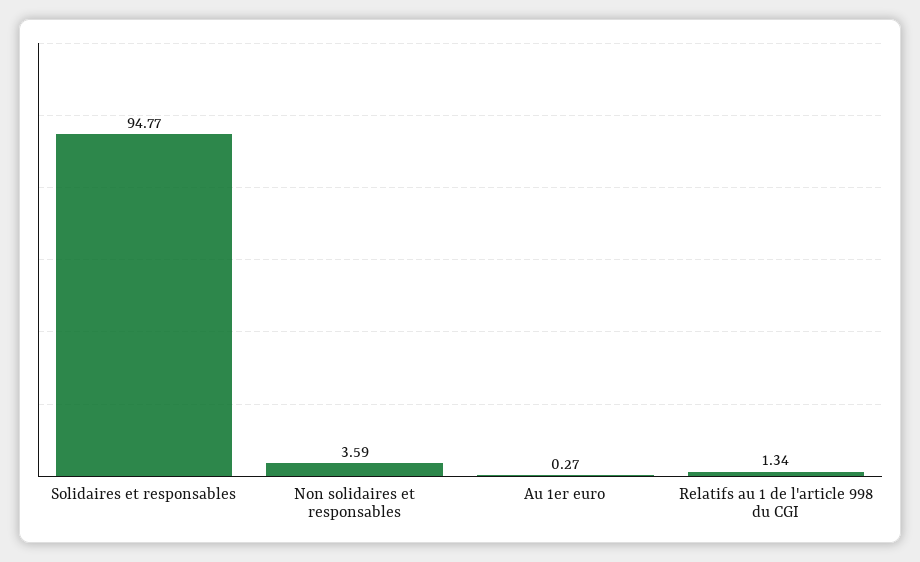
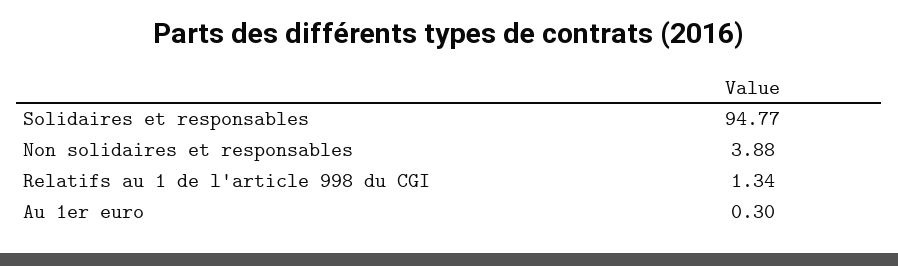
Non solidaires et responsables: 3.59 -> 3.88
Au 1er euro: 0.27 -> 0.3

